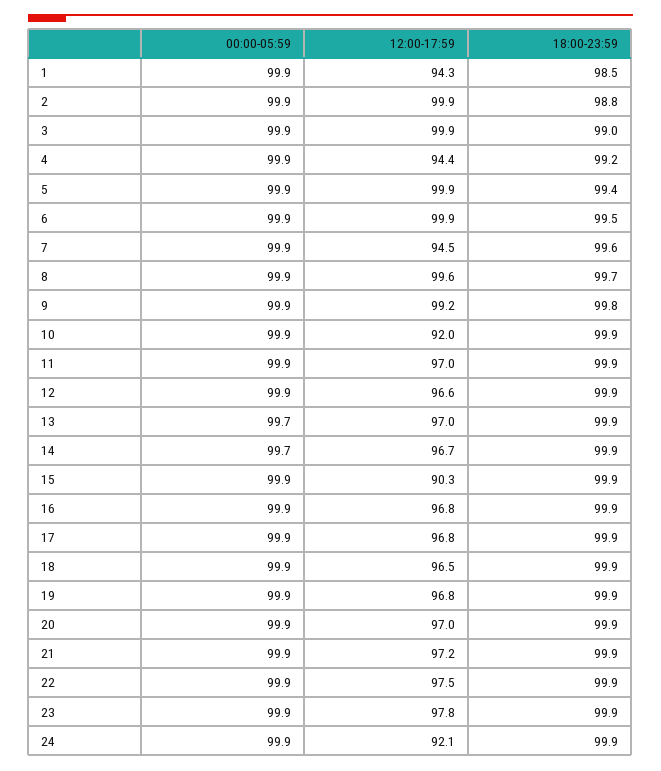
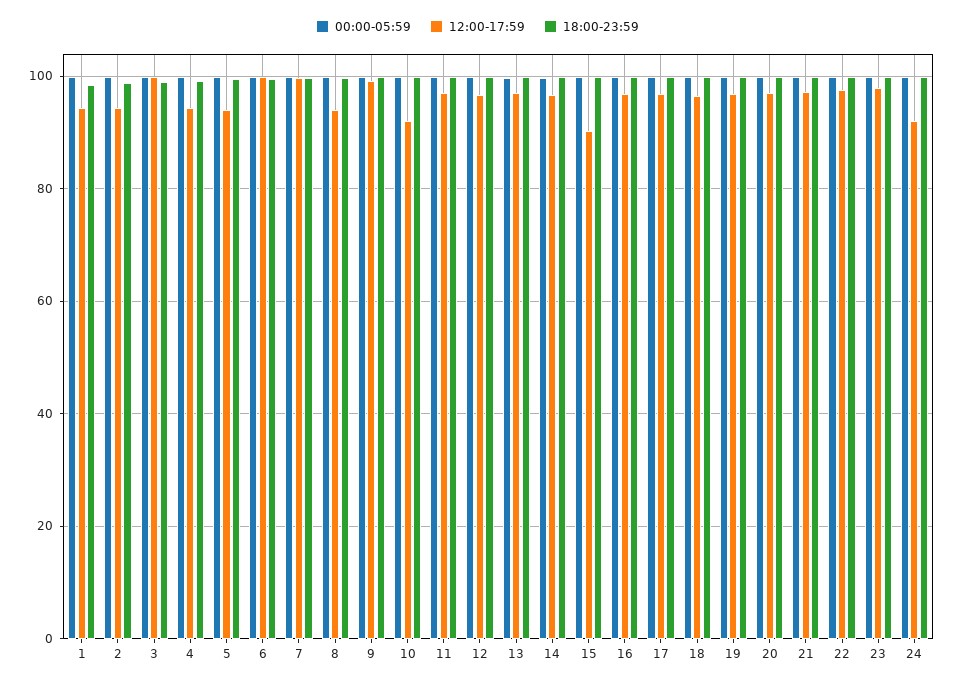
12:00-17:59, 2: 99.9 -> 94
12:00-17:59, 5: 99.9 -> 94
12:00-17:59, 7: 94.5 -> 100
12:00-17:59, 8: 99.6 -> 94

